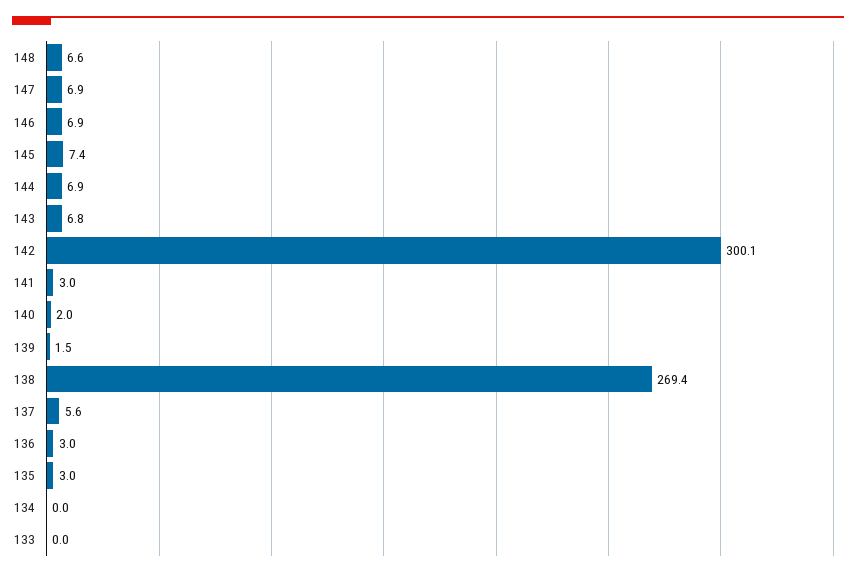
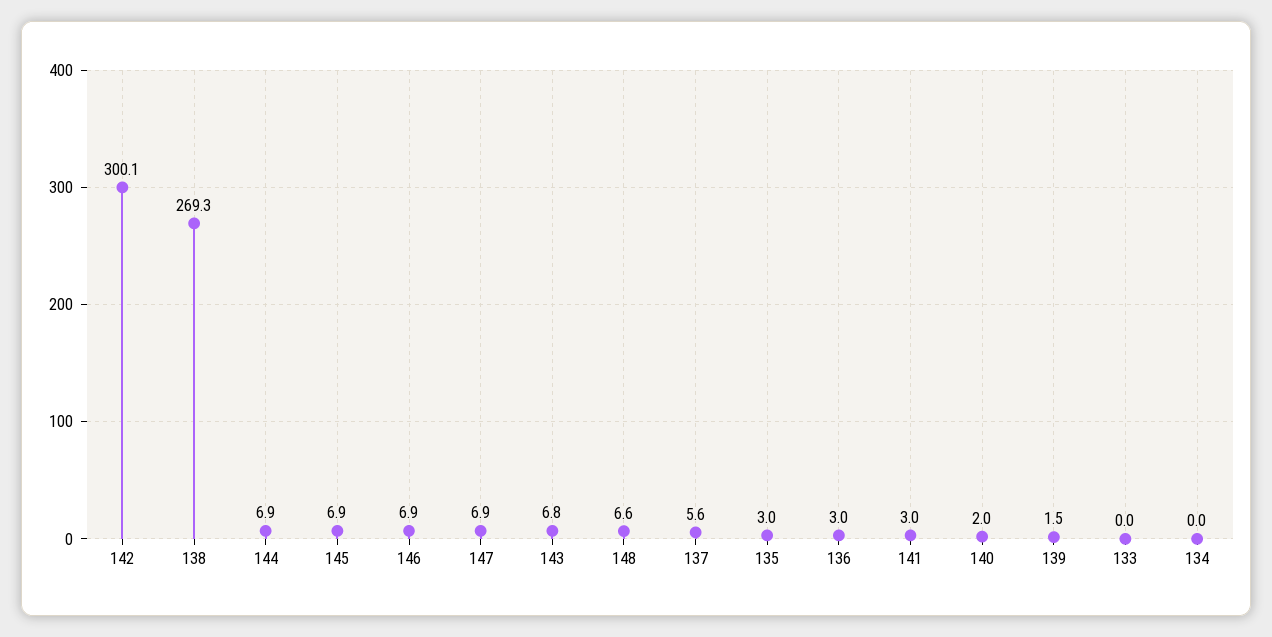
145: 7.4 -> 6.9
138: 269.4 -> 269.3

